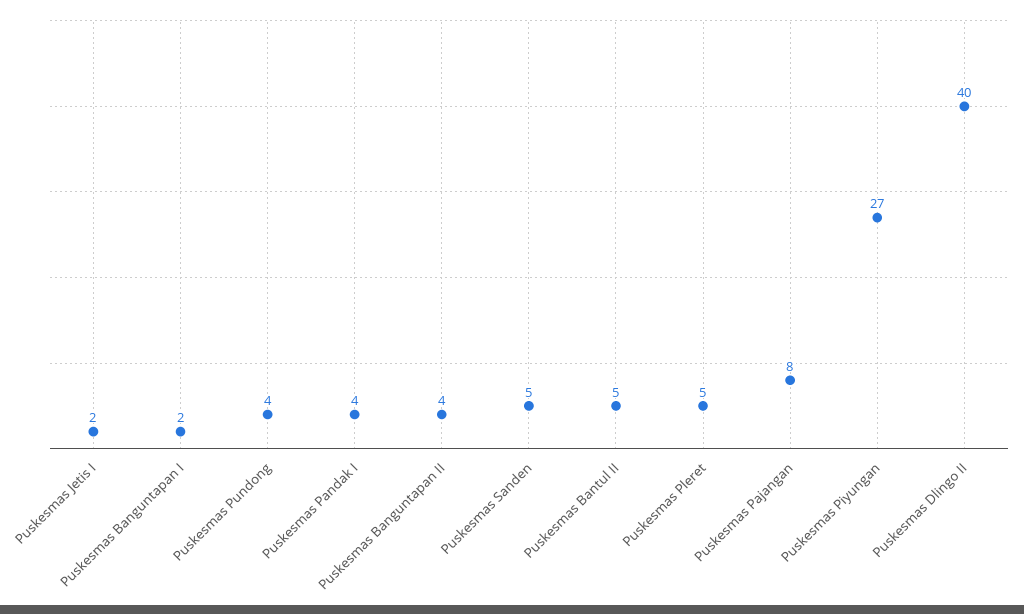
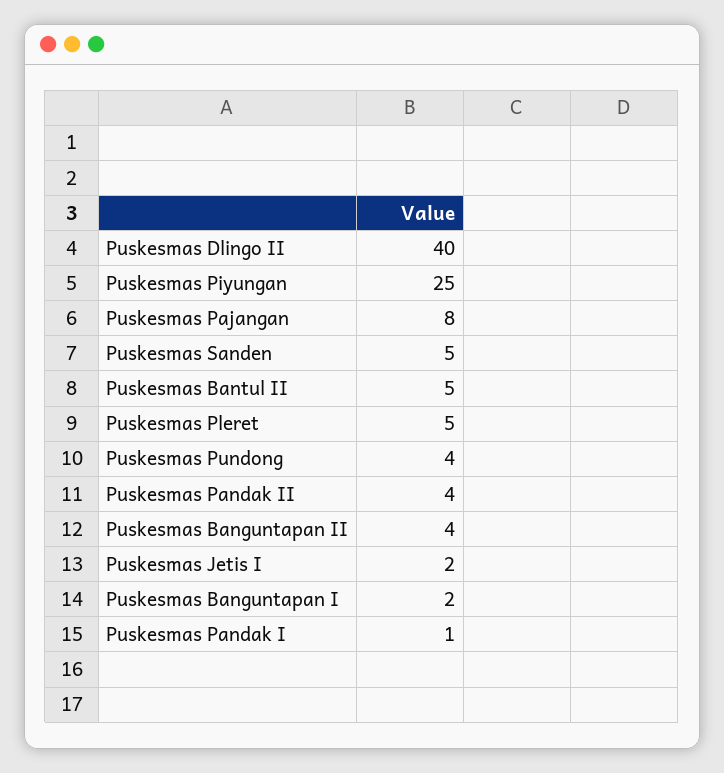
Puskesmas Pandak I: 4 -> 1
Puskesmas Piyungan: 27 -> 25
Puskesmas Pandak II: none -> 4

